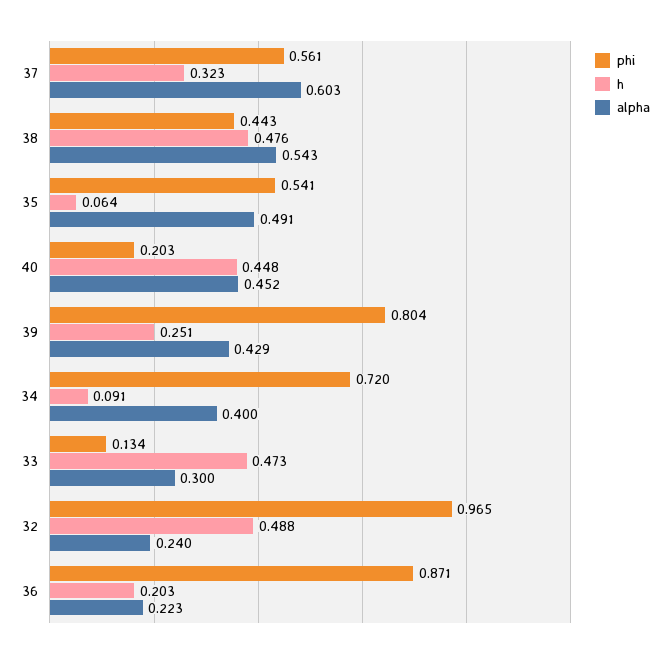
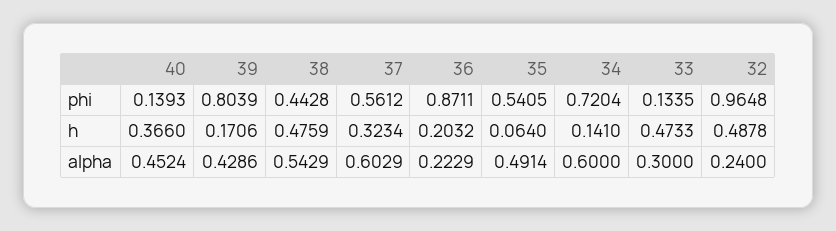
phi, 40: 0.203 -> 0.1393
h, 40: 0.448 -> 0.366
h, 39: 0.251 -> 0.1706
h, 34: 0.091 -> 0.141
alpha, 34: 0.4 -> 0.6

